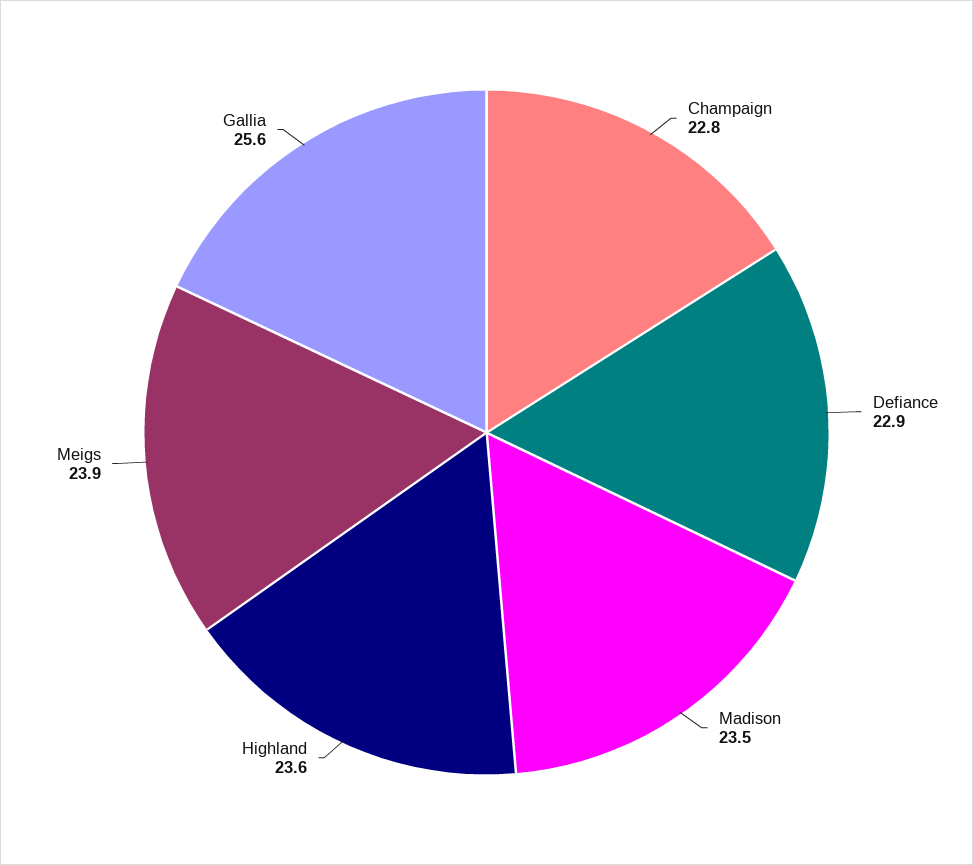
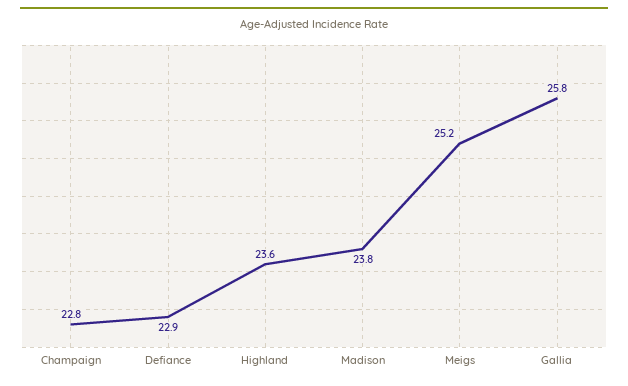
Madison: 23.5 -> 23.8
Meigs: 23.9 -> 25.2
Gallia: 25.6 -> 25.8

